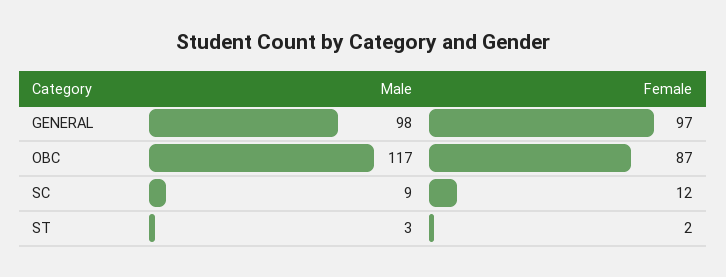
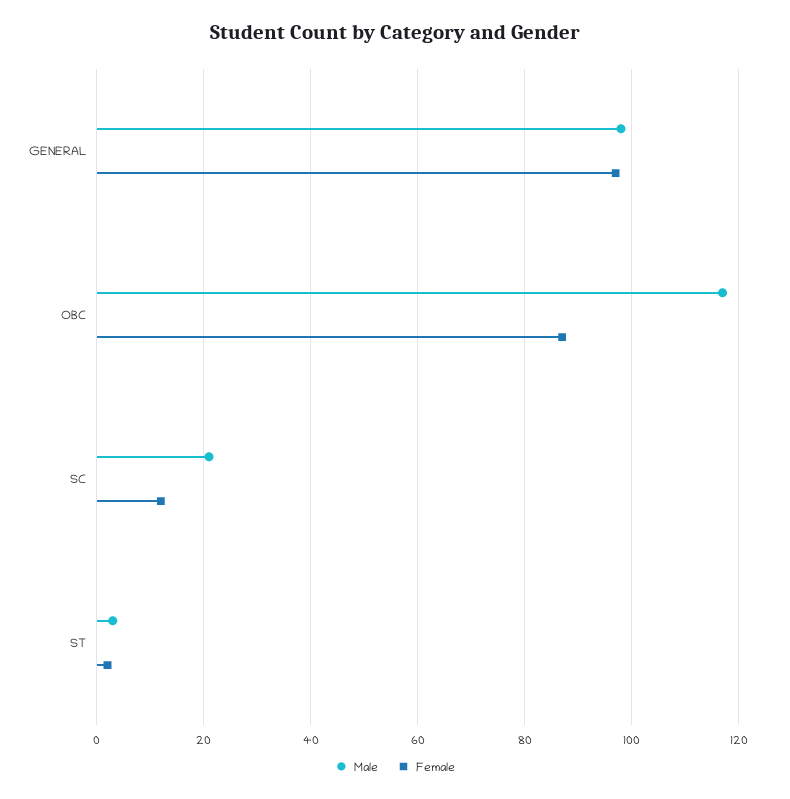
Male, SC: 9 -> 20

